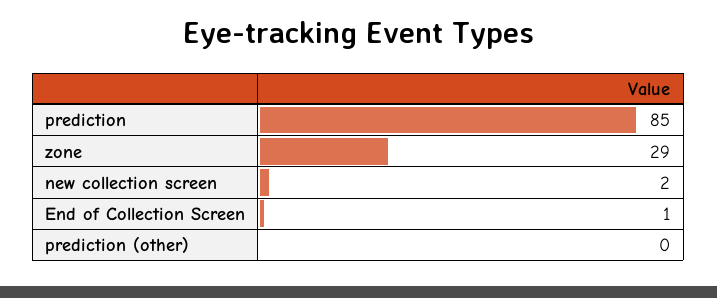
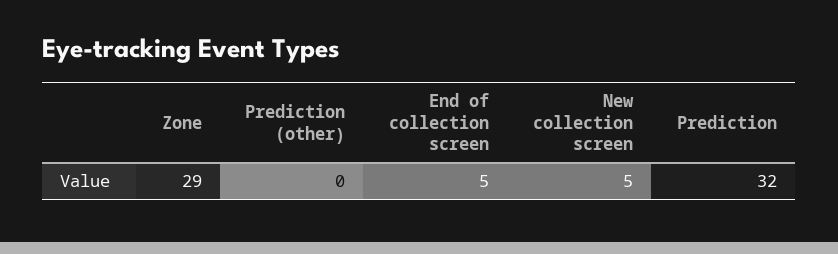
prediction: 85 -> 32
new collection screen: 2 -> 5
End of Collection Screen: 1 -> 5

